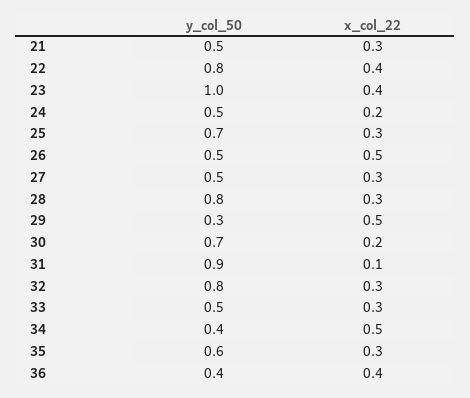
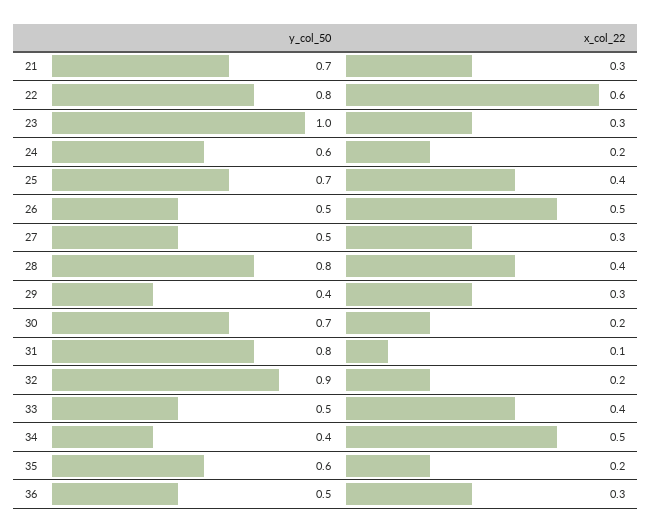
y_col_50, 21: 0.5 -> 0.7
x_col_22, 22: 0.4 -> 0.6
x_col_22, 23: 0.4 -> 0.3
y_col_50, 24: 0.5 -> 0.6
x_col_22, 25: 0.3 -> 0.4
x_col_22, 28: 0.3 -> 0.4
y_col_50, 29: 0.3 -> 0.4
x_col_22, 29: 0.5 -> 0.3
y_col_50, 31: 0.9 -> 0.8
y_col_50, 32: 0.8 -> 0.9
x_col_22, 32: 0.3 -> 0.2
x_col_22, 33: 0.3 -> 0.4
x_col_22, 35: 0.3 -> 0.2
y_col_50, 36: 0.4 -> 0.5
x_col_22, 36: 0.4 -> 0.3

